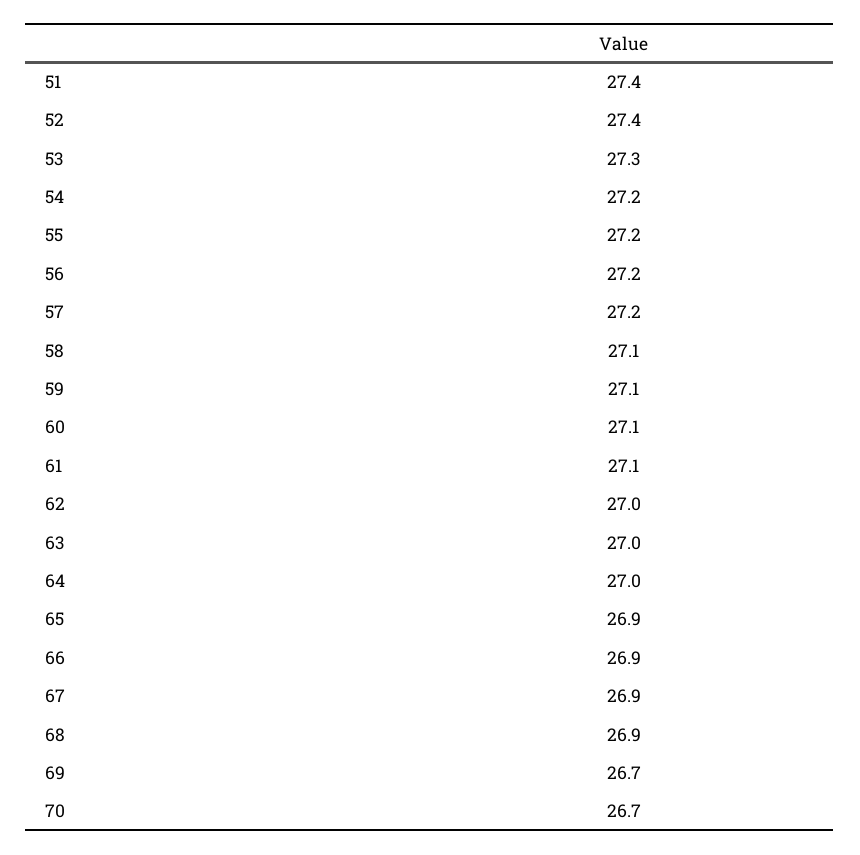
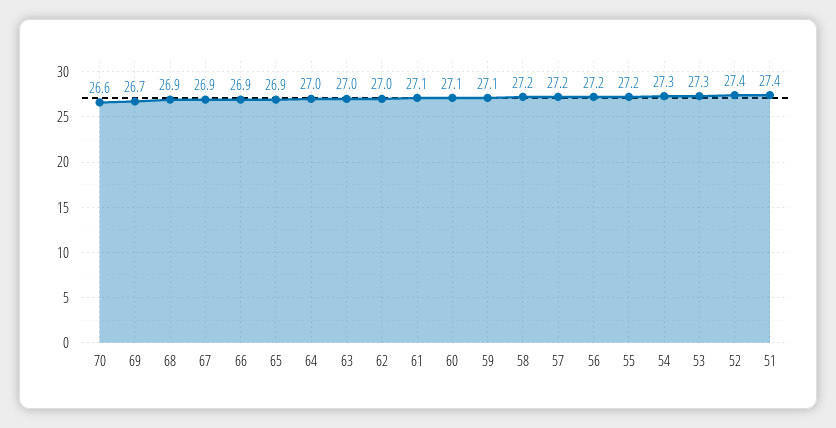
54: 27.2 -> 27.3
58: 27.1 -> 27.2
70: 26.7 -> 26.6

